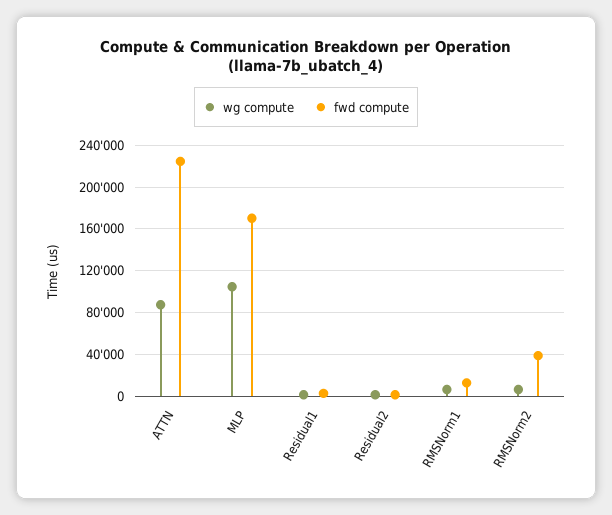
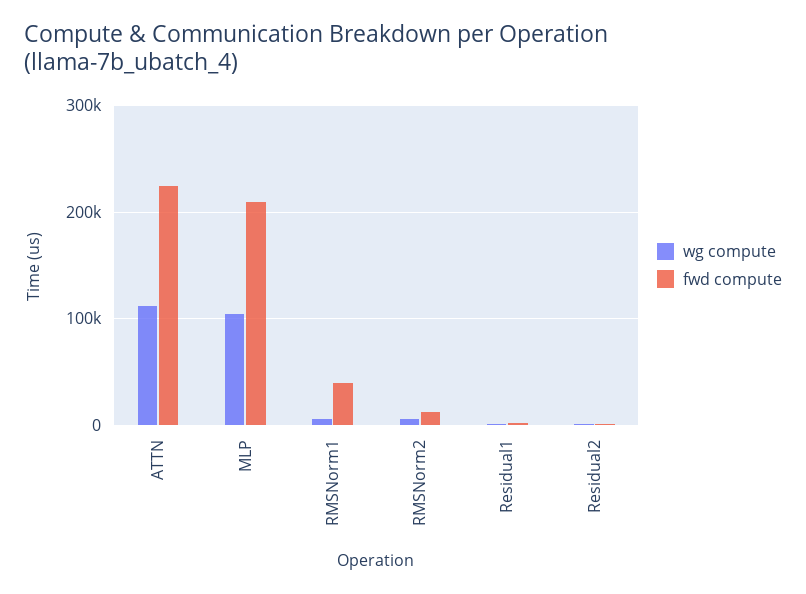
wg compute, ATTN: 90000 -> 110000
fwd compute, MLP: 170000 -> 210000
fwd compute, RMSNorm1: 10000 -> 40000
fwd compute, RMSNorm2: 40000 -> 10000

